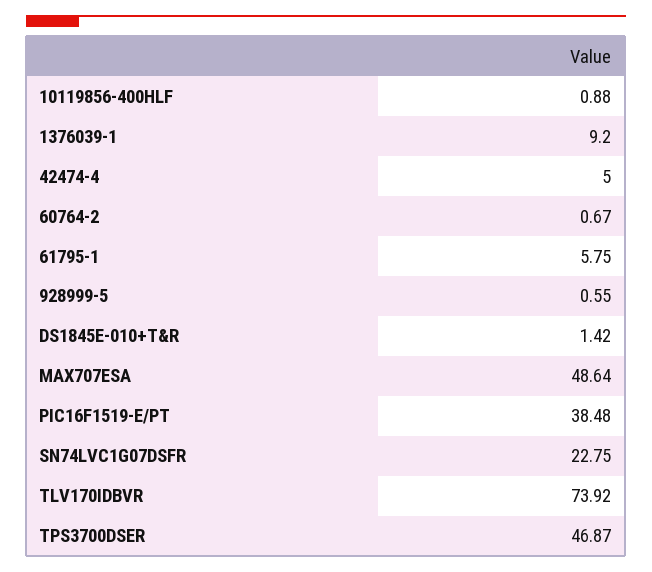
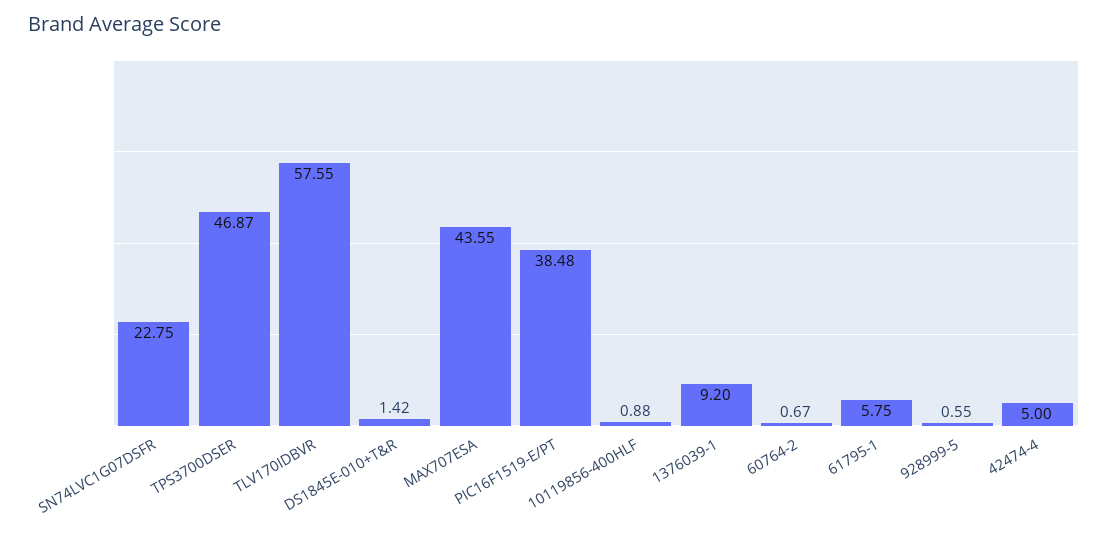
MAX707ESA: 48.64 -> 43.55
TLV170IDBVR: 73.92 -> 57.55

